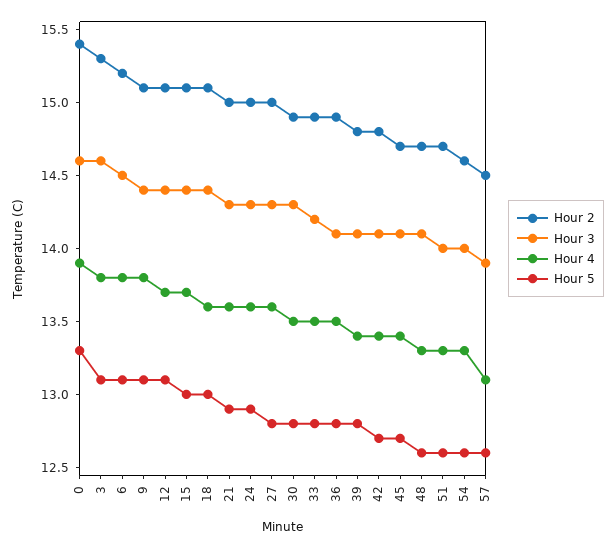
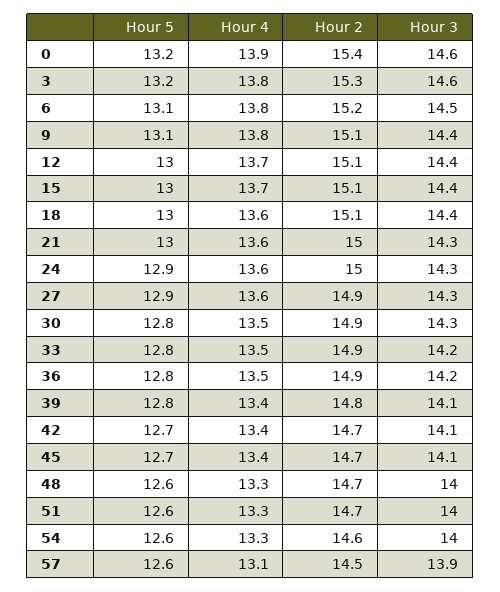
Hour 5, 0: 13.3 -> 13.2
Hour 5, 3: 13.1 -> 13.2
Hour 5, 12: 13.1 -> 13
Hour 5, 21: 12.9 -> 13
Hour 2, 27: 15 -> 14.9
Hour 5, 27: 12.8 -> 12.9
Hour 3, 36: 14.1 -> 14.2
Hour 2, 42: 14.8 -> 14.7
Hour 3, 48: 14.1 -> 14

